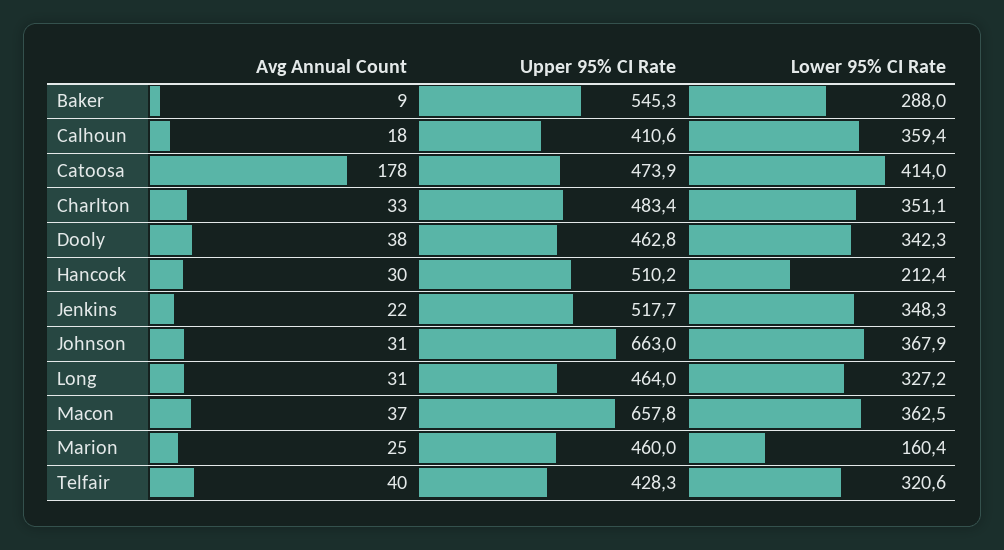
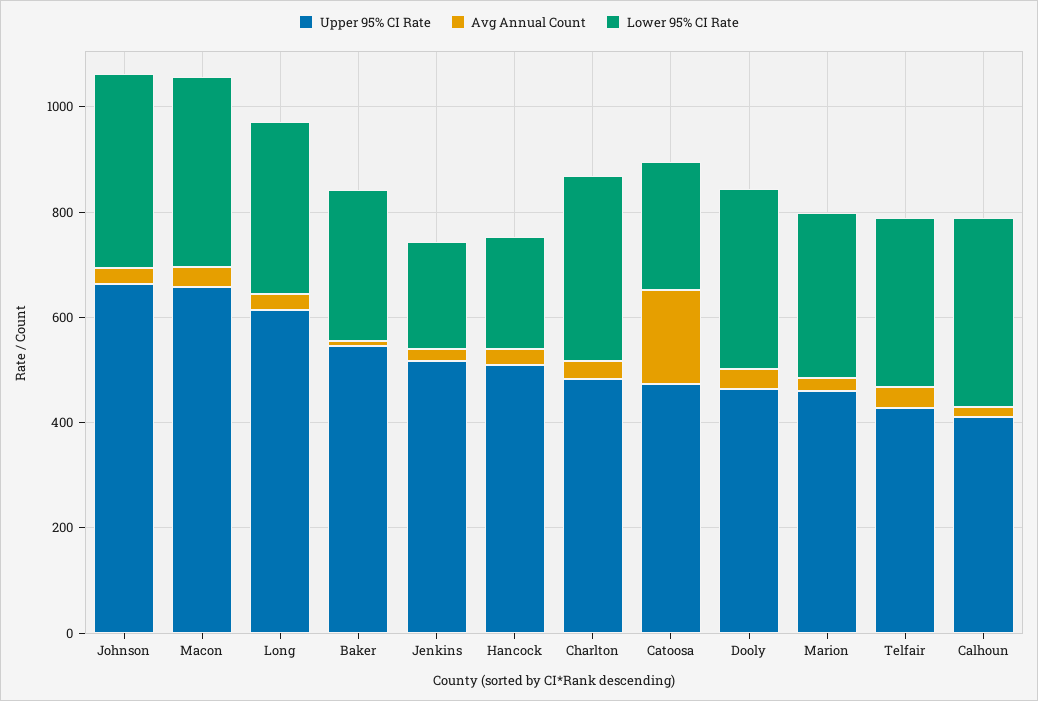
Lower 95% CI Rate, Catoosa: 414 -> 250
Lower 95% CI Rate, Jenkins: 348.3 -> 200
Upper 95% CI Rate, Long: 464 -> 600
Lower 95% CI Rate, Marion: 160.4 -> 300

